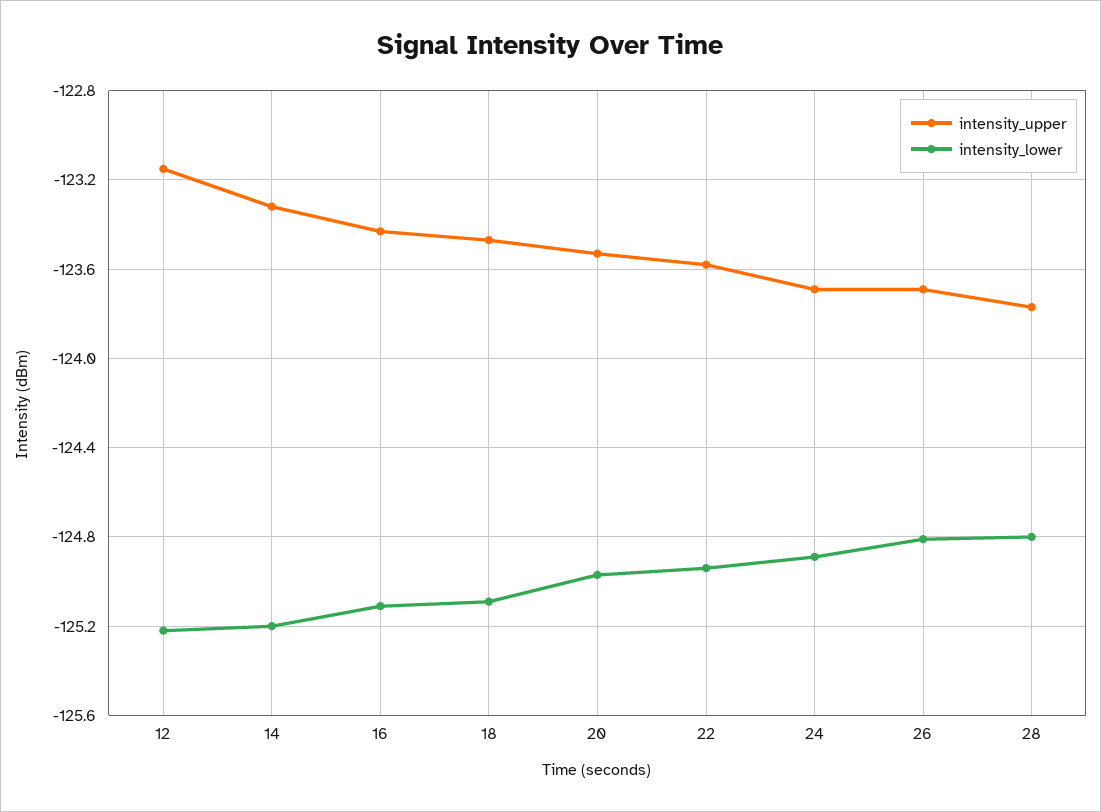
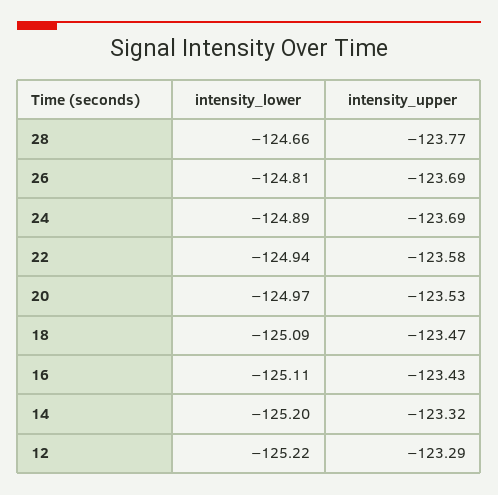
intensity_upper, 12: -123.15 -> -123.29
intensity_lower, 28: -124.8 -> -124.66

